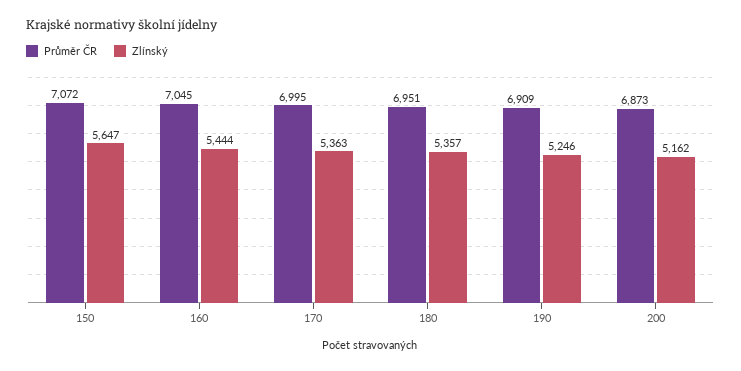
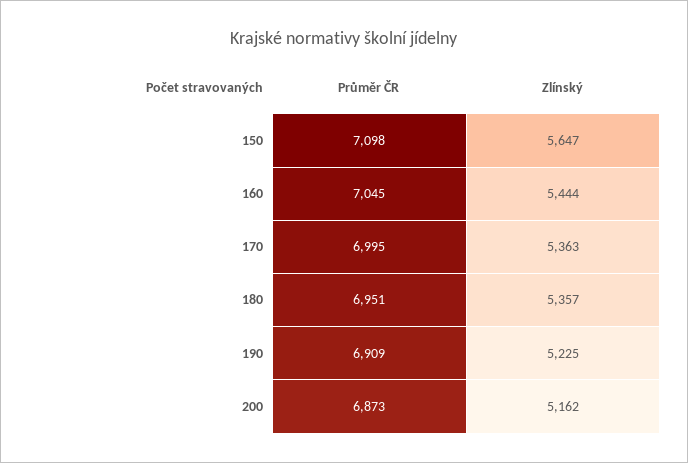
Průměr ČR, 150: 7072 -> 7098
Zlínský, 190: 5246 -> 5225

